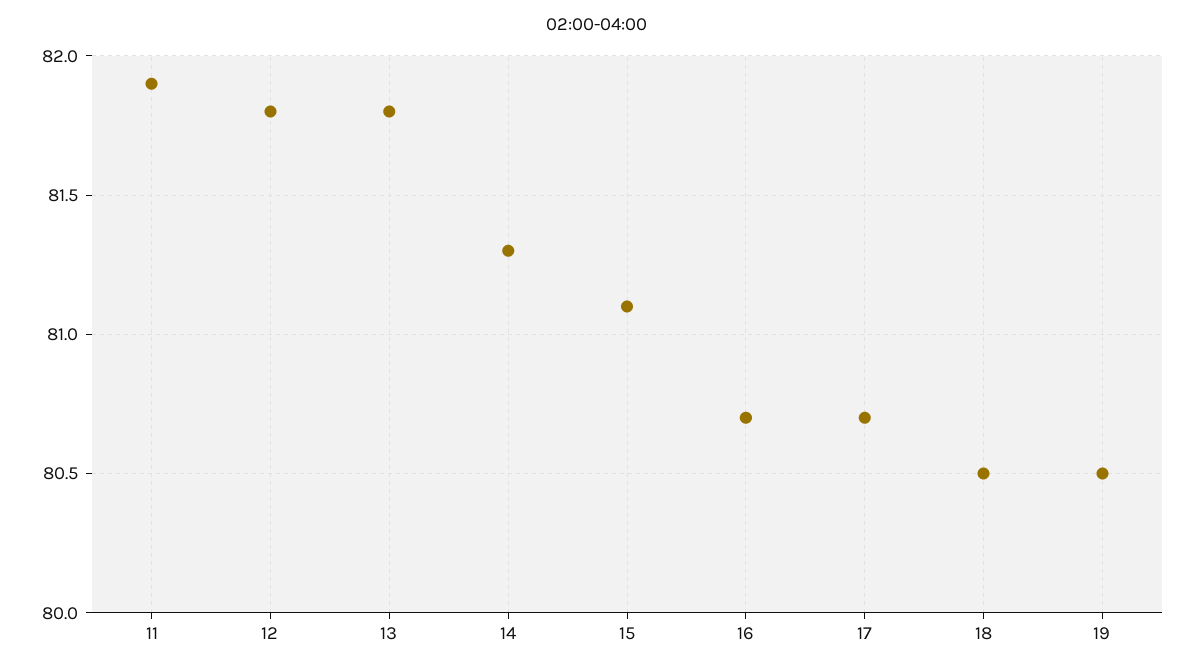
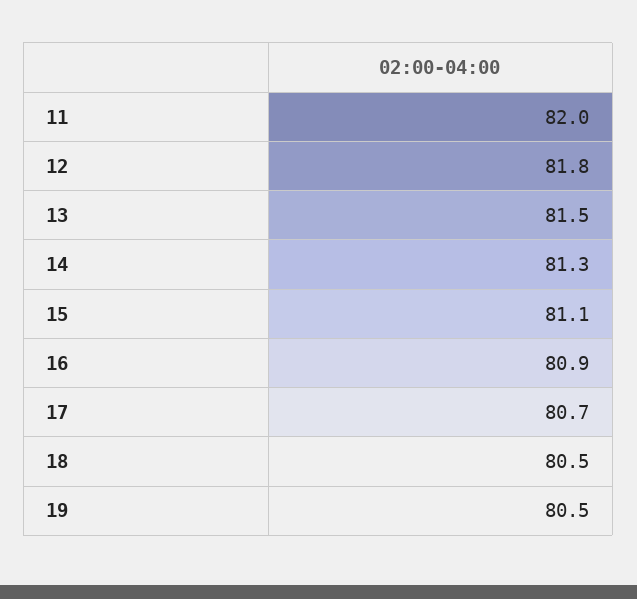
11: 81.9 -> 82
13: 81.8 -> 81.5
16: 80.7 -> 80.9

